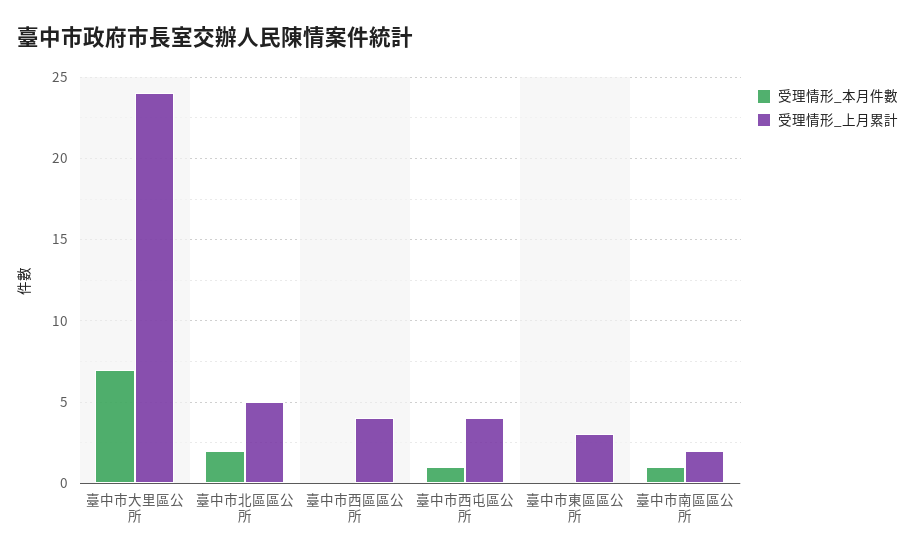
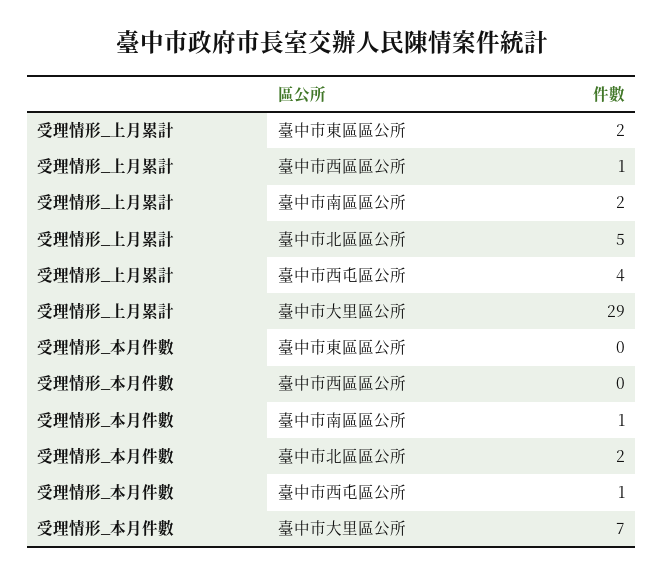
受理情形_上月累計, 臺中市大里區公所: 24 -> 29
受理情形_上月累計, 臺中市西區區公所: 4 -> 1
受理情形_上月累計, 臺中市東區區公所: 3 -> 2

